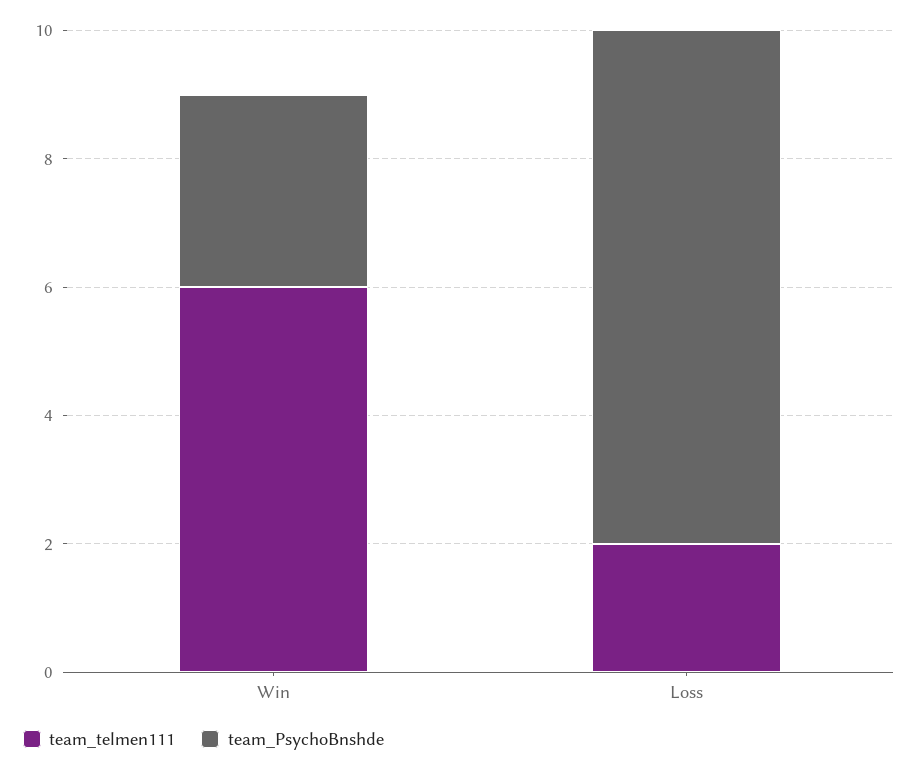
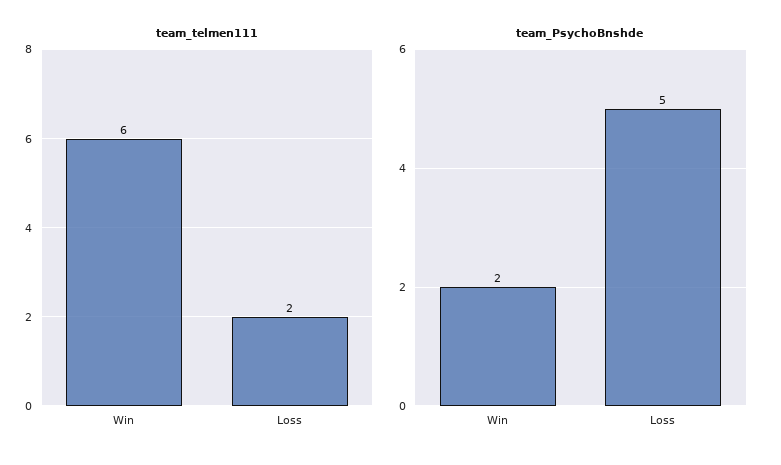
team_PsychoBnshde, Win: 3 -> 2
team_PsychoBnshde, Loss: 8 -> 5

